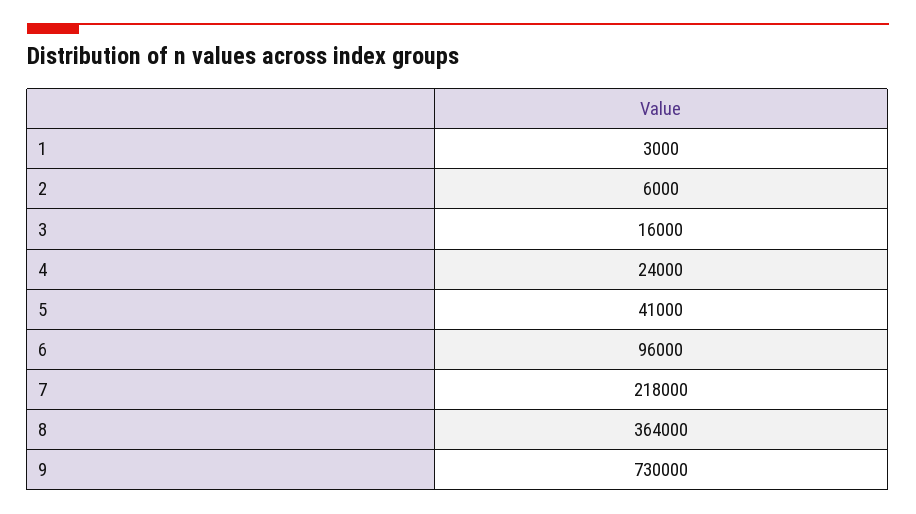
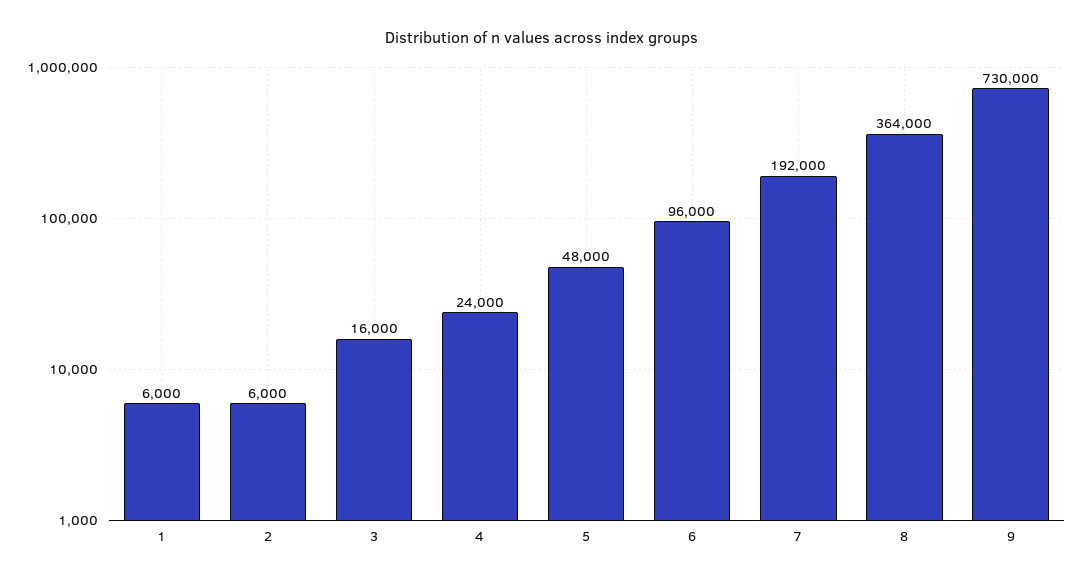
1: 3000 -> 6000
5: 41000 -> 48000
7: 218000 -> 192000

